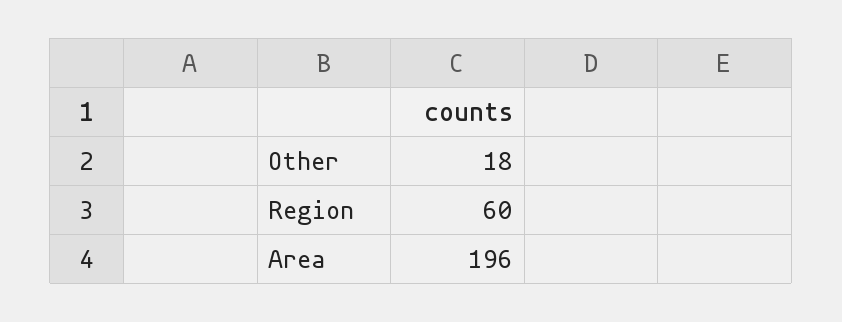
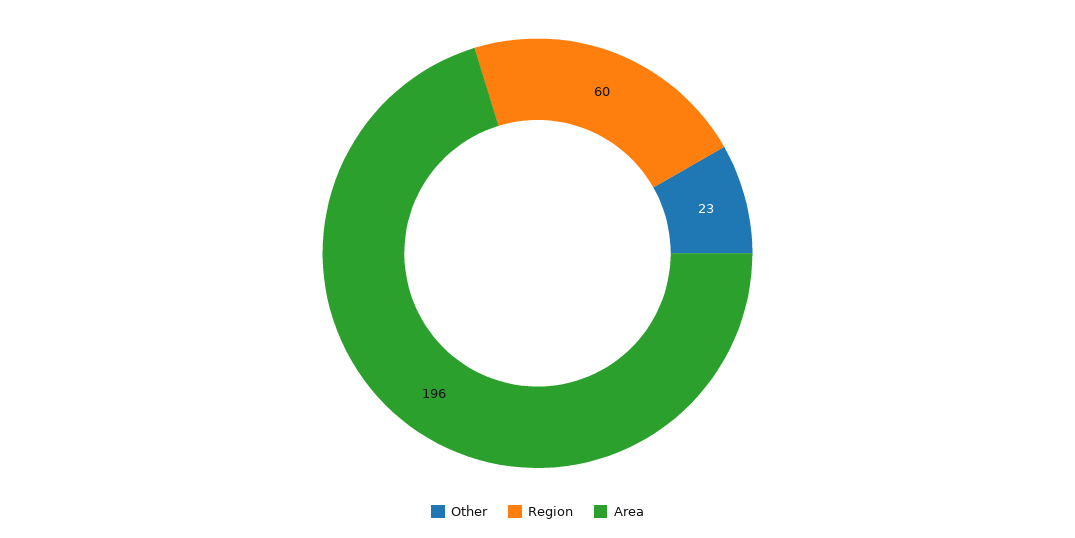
Other: 18 -> 23

